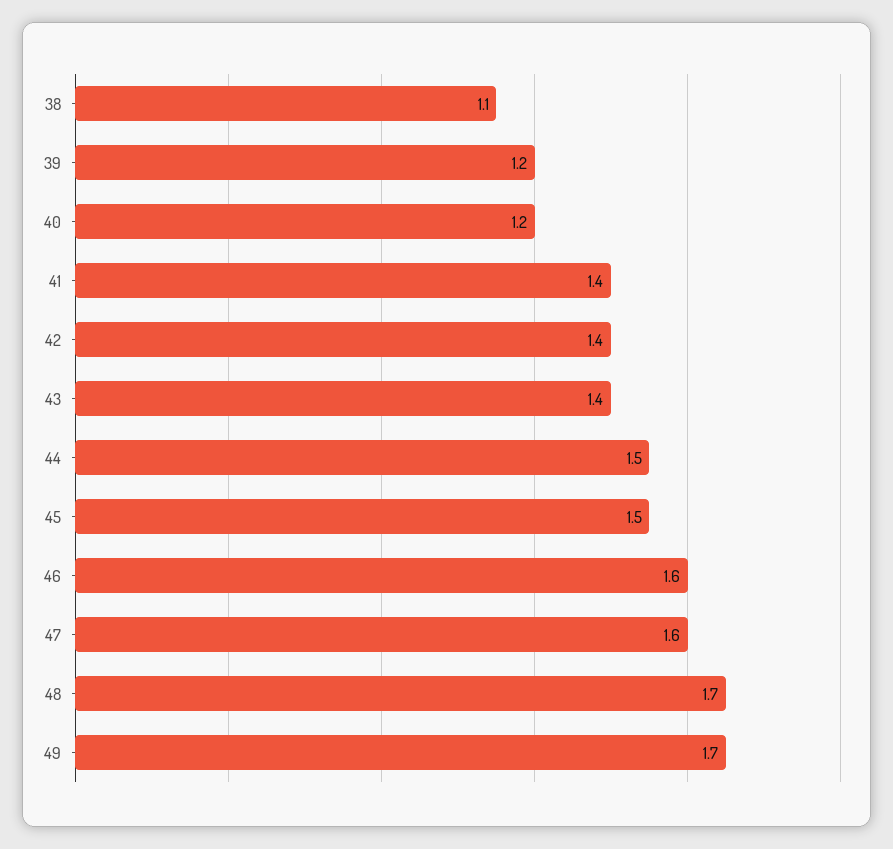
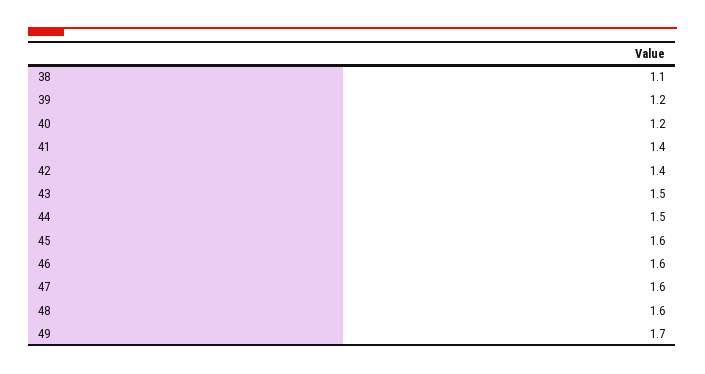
43: 1.4 -> 1.5
45: 1.5 -> 1.6
48: 1.7 -> 1.6

